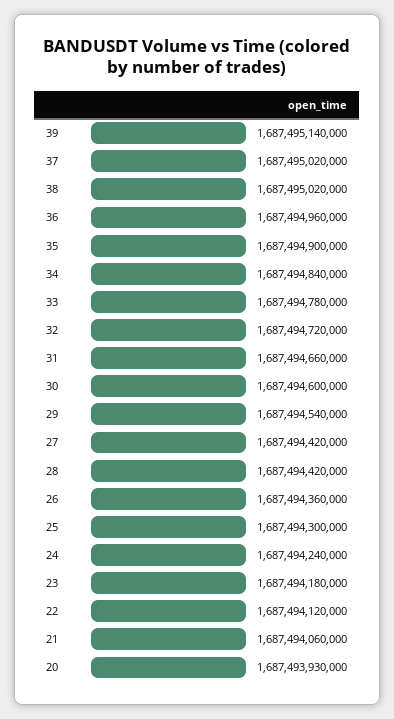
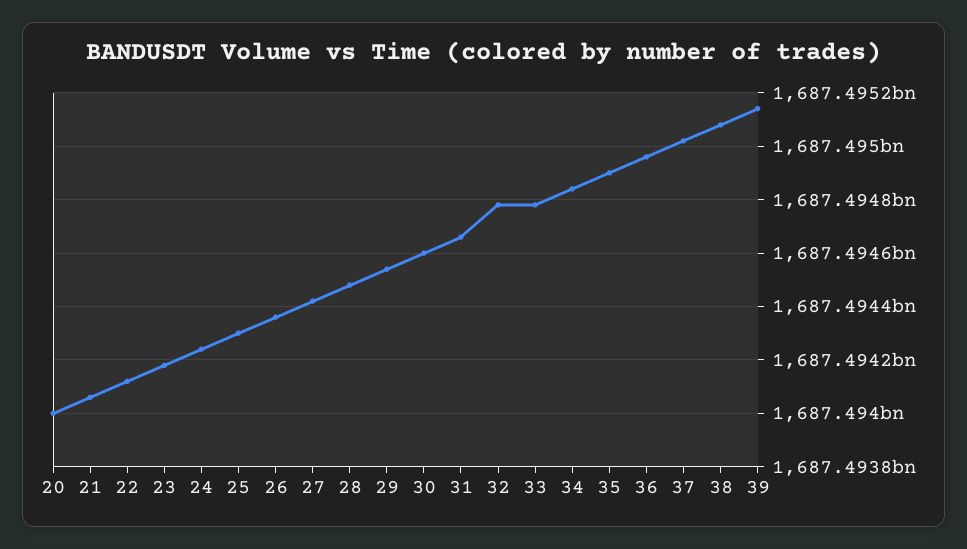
38: 1687495020000 -> 1687495075000
32: 1687494720000 -> 1687494775000
28: 1687494420000 -> 1687494475000
20: 1687493930000 -> 1687494000000

